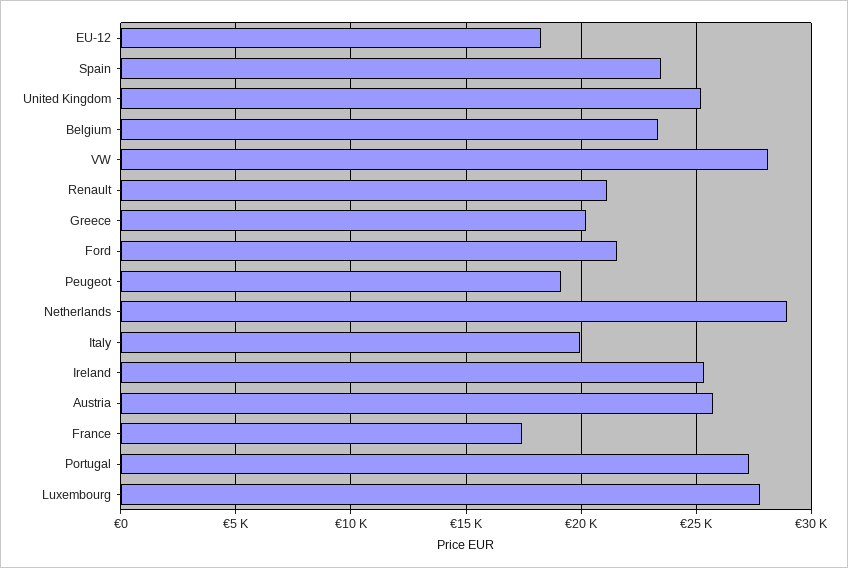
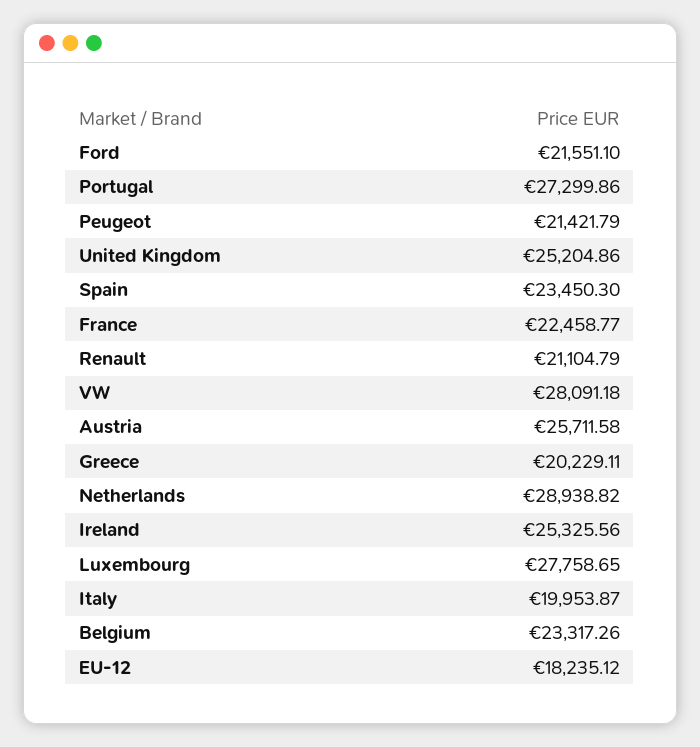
Peugeot: 19000 -> 21421.79
France: 17500 -> 22458.77

